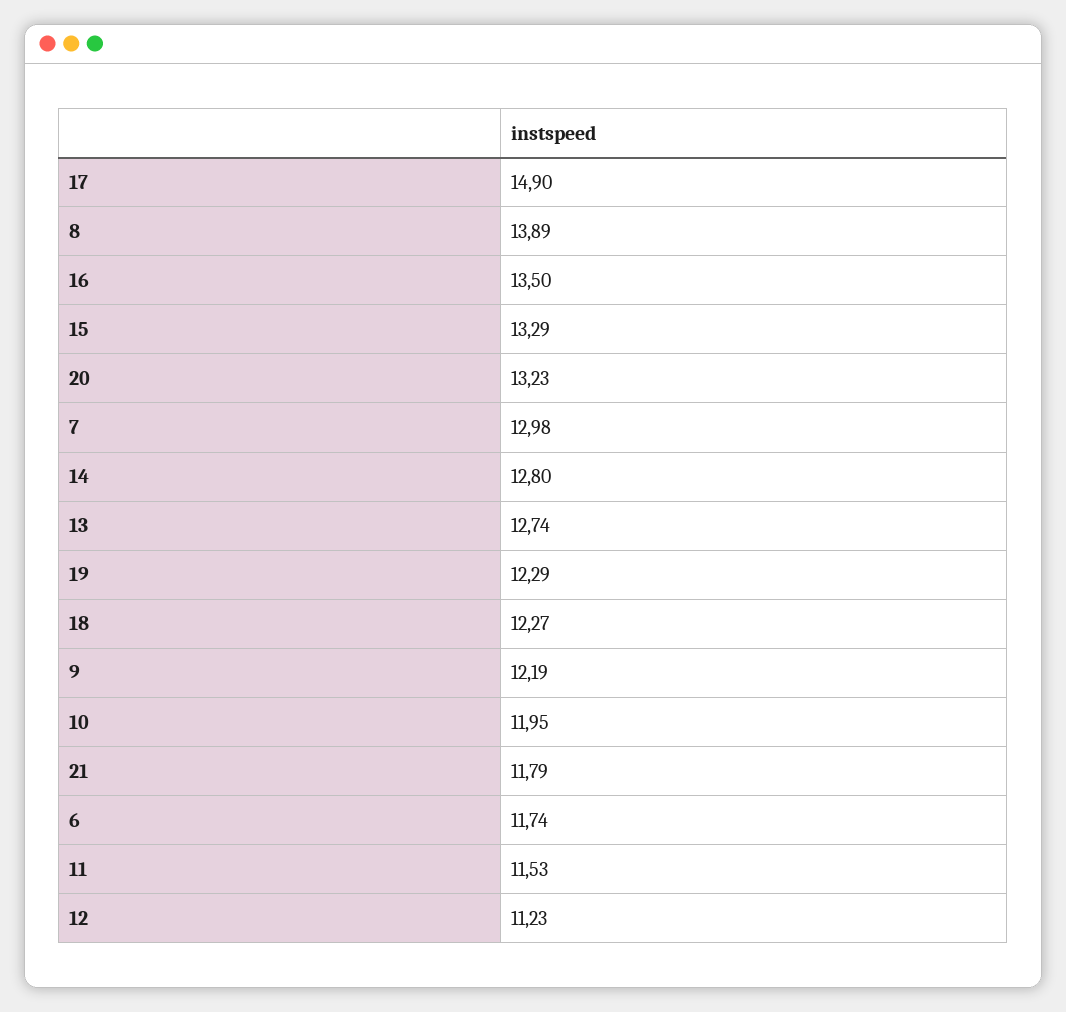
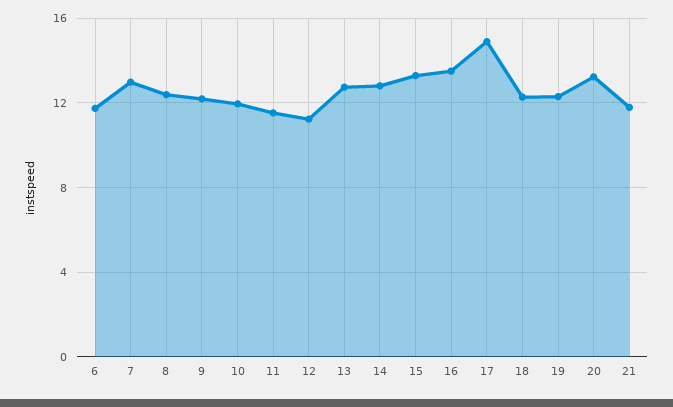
8: 13.89 -> 12.5

